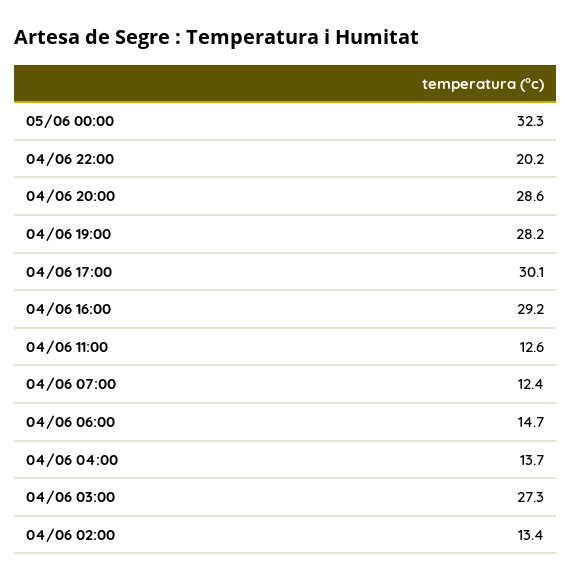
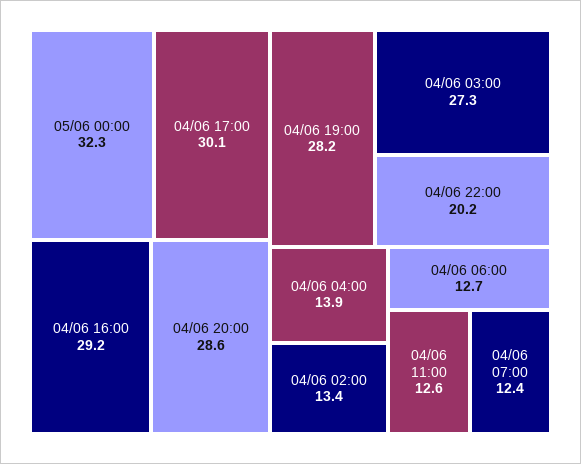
04/06 06:00: 14.7 -> 12.7
04/06 04:00: 13.7 -> 13.9

